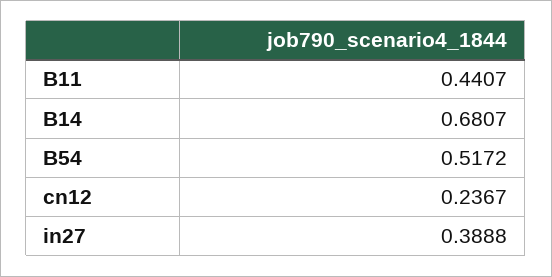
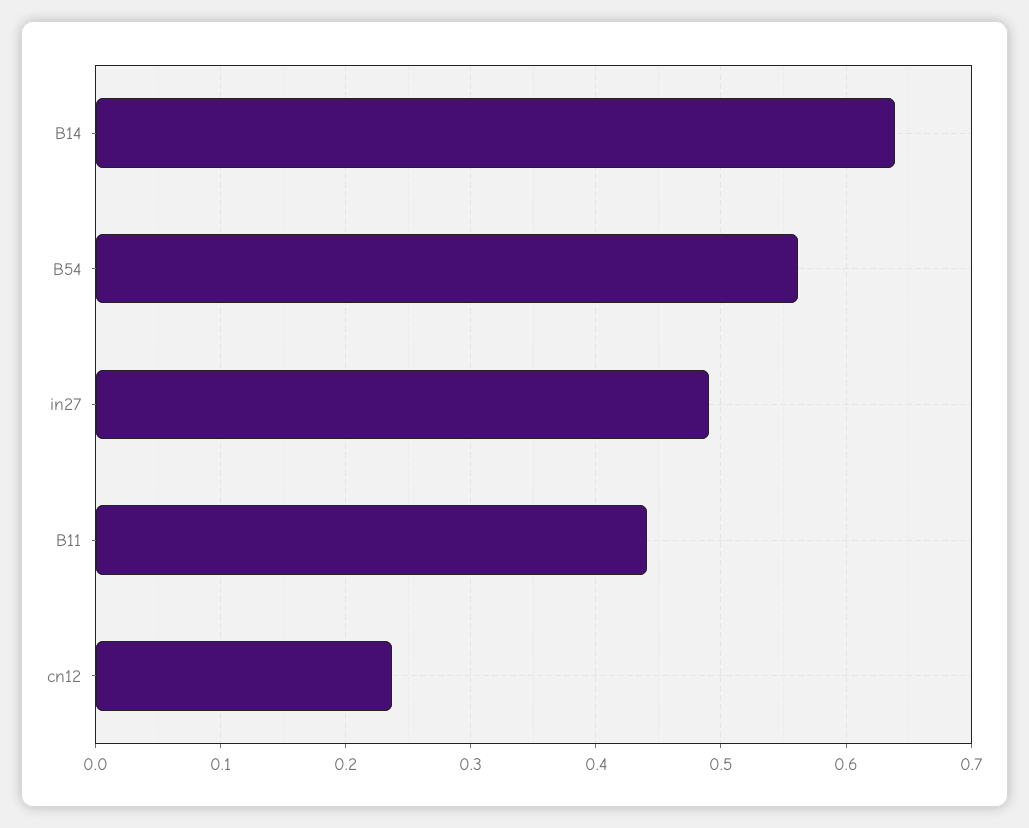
B14: 0.6807 -> 0.64
B54: 0.5172 -> 0.56
in27: 0.3888 -> 0.49

